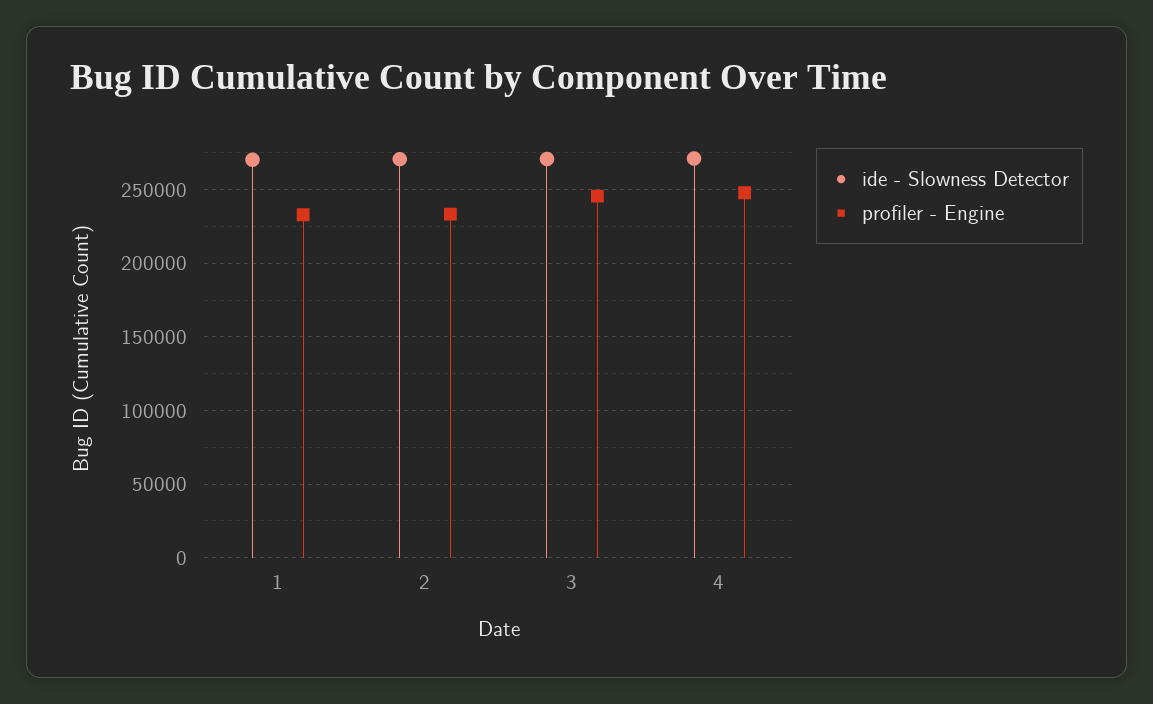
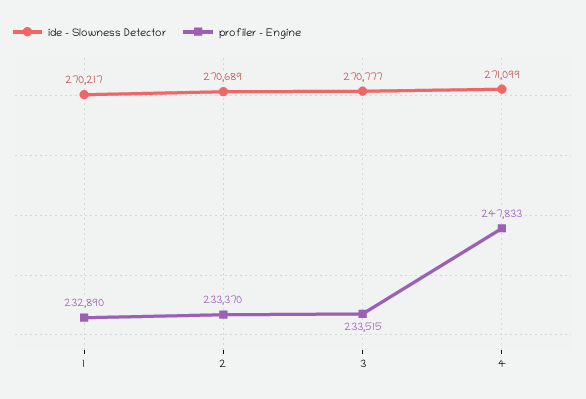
profiler - Engine, 3: 245000 -> 233515

